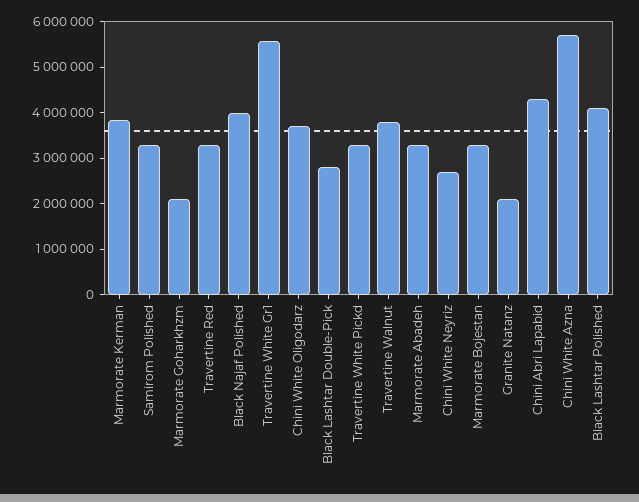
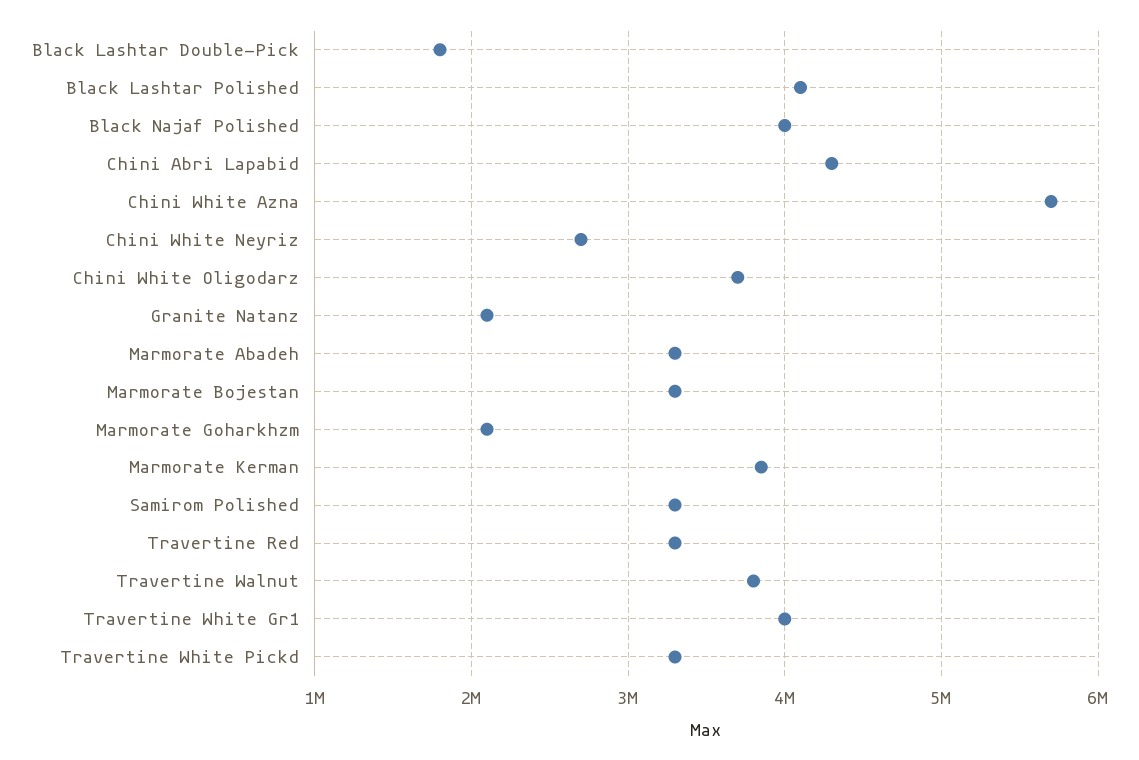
Travertine White Gr1: 5600000 -> 4000000
Black Lashtar Double-Pick: 2800000 -> 1800000

